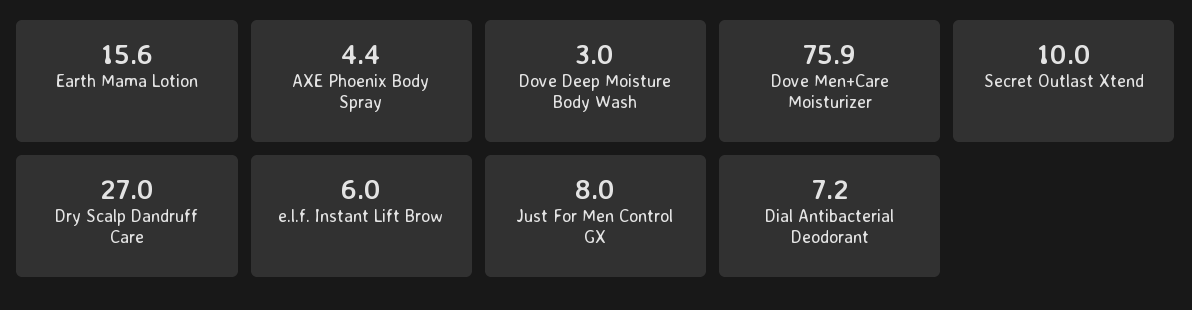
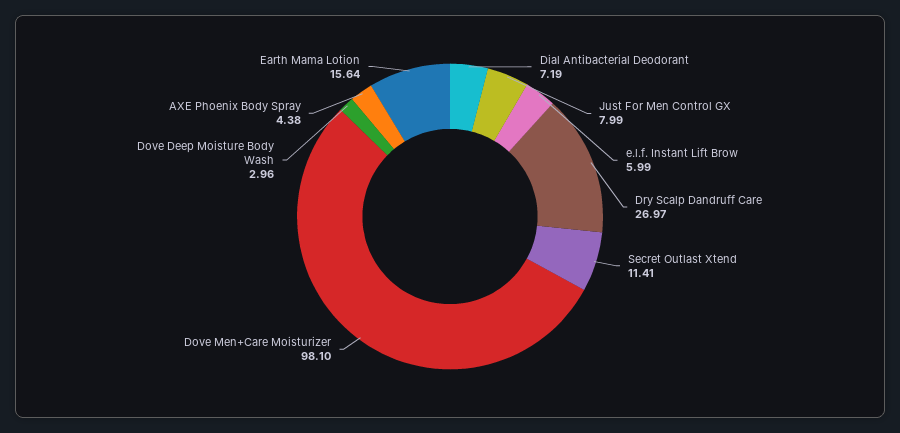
Dove Men+Care Moisturizer: 75.9 -> 98.1
Secret Outlast Xtend: 10 -> 11.41

